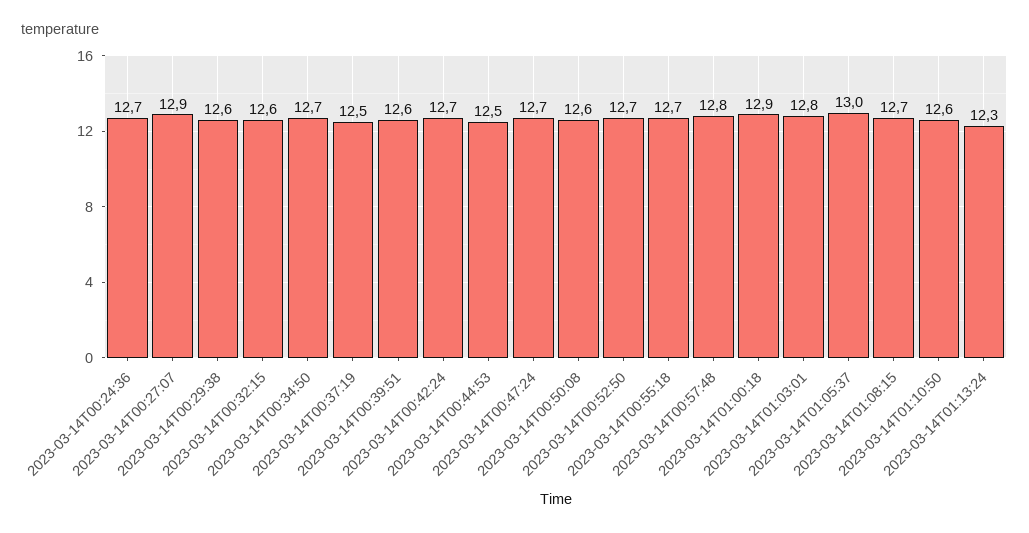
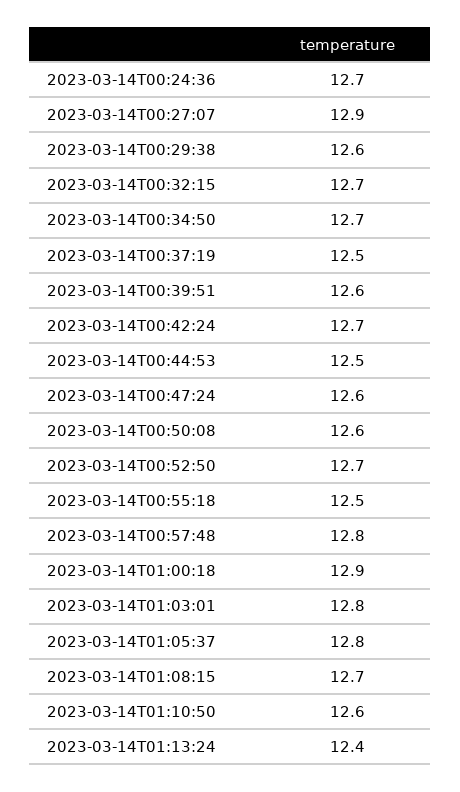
2023-03-14T00:32:15: 12.6 -> 12.7
2023-03-14T00:47:24: 12.7 -> 12.6
2023-03-14T00:55:18: 12.7 -> 12.5
2023-03-14T01:05:37: 13 -> 12.8
2023-03-14T01:13:24: 12.3 -> 12.4

